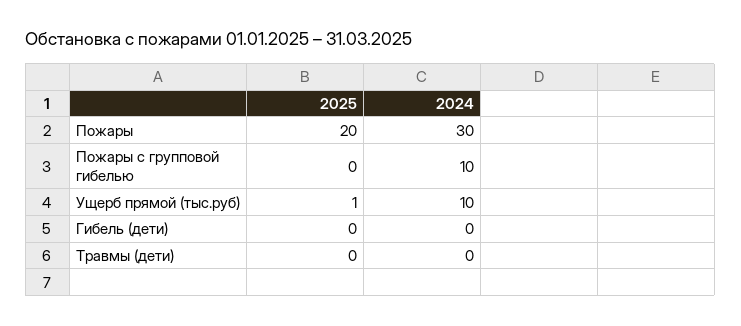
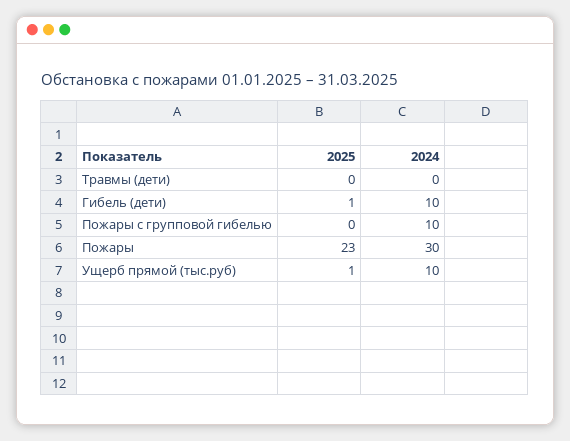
2025, Пожары: 20 -> 23
2025, Гибель (дети): 0 -> 1
2024, Гибель (дети): 0 -> 10

